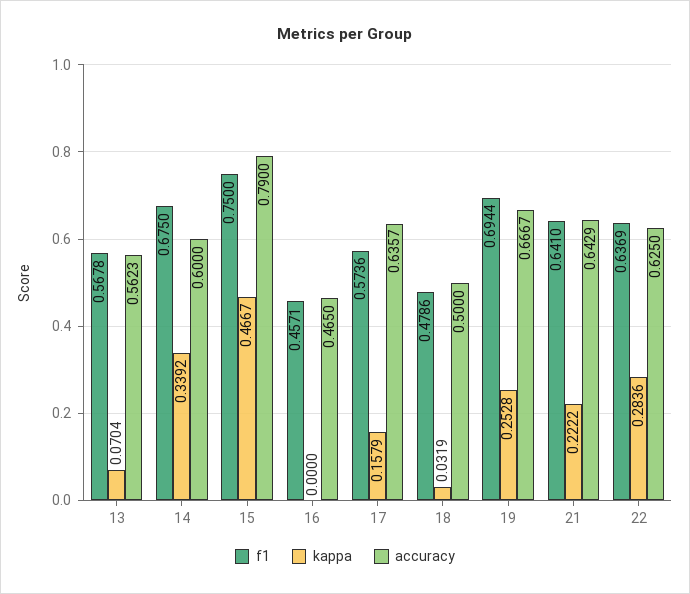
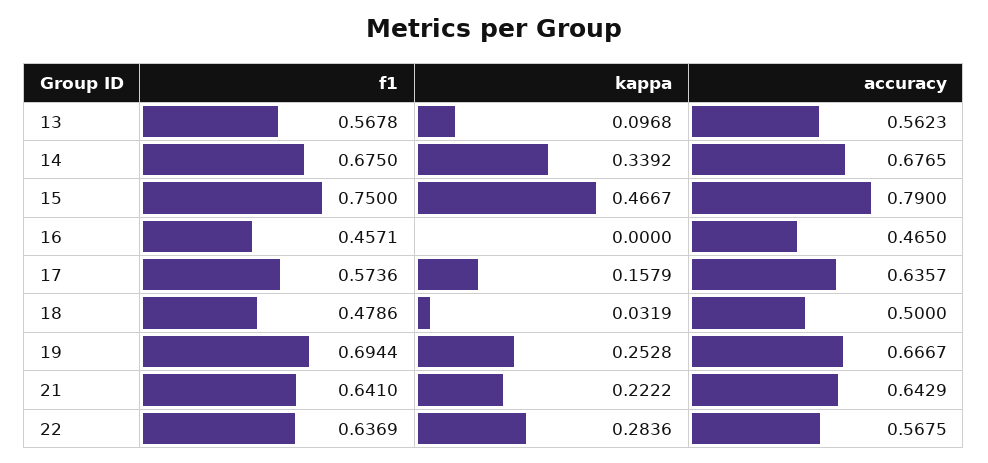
kappa, 13: 0.0704 -> 0.0968
accuracy, 14: 0.6 -> 0.6765
accuracy, 22: 0.625 -> 0.5675

